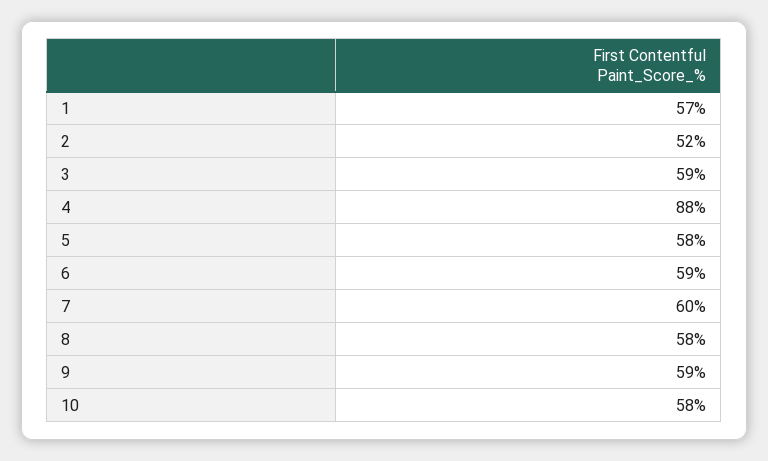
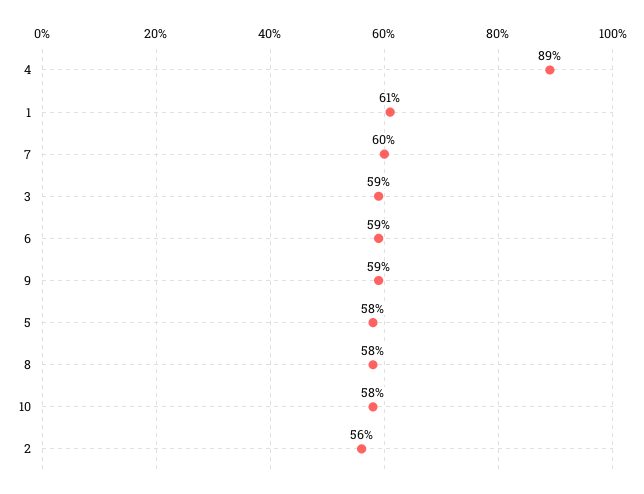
1: 57 -> 61
2: 52 -> 56
4: 88 -> 89

